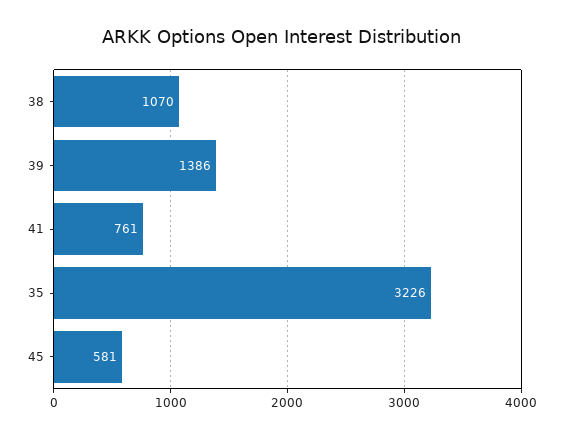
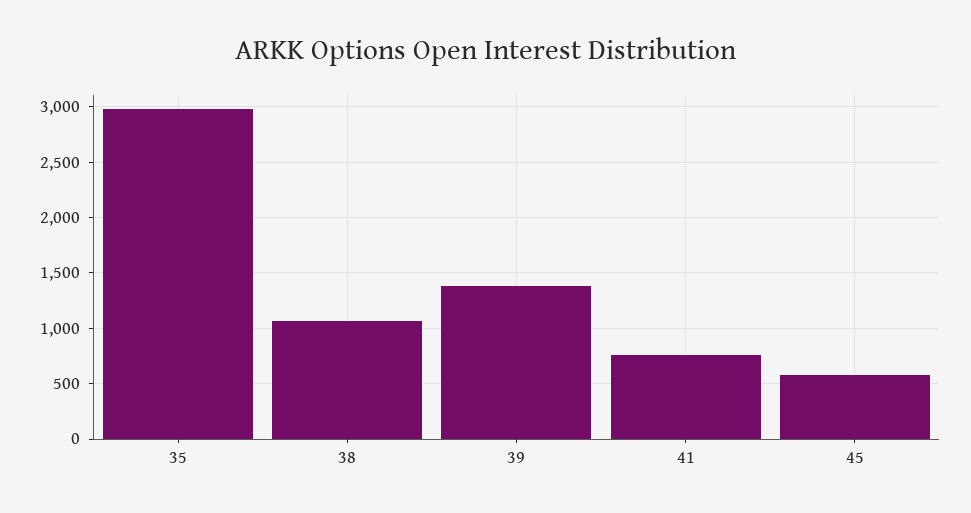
35: 3226 -> 3000

